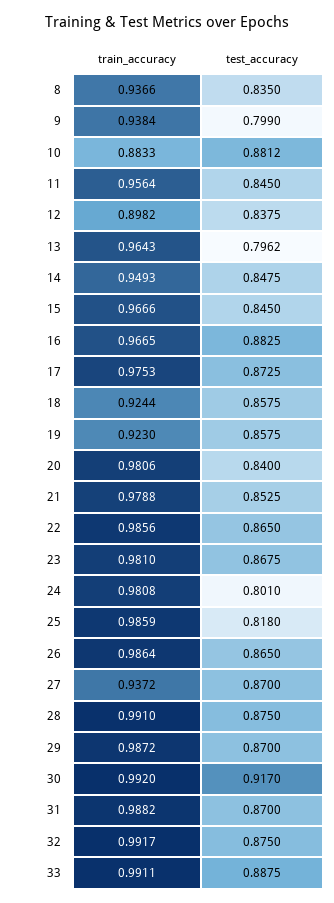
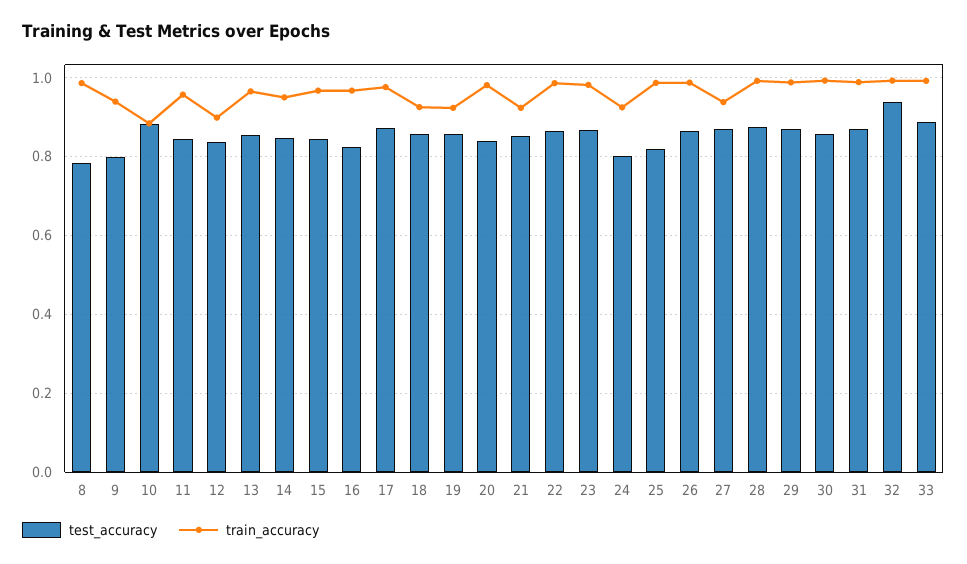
train_accuracy, 8: 0.9366 -> 0.98
test_accuracy, 8: 0.835 -> 0.78
test_accuracy, 13: 0.7962 -> 0.86
test_accuracy, 16: 0.8825 -> 0.82
train_accuracy, 21: 0.9788 -> 0.92
train_accuracy, 24: 0.9808 -> 0.92
test_accuracy, 30: 0.917 -> 0.86
test_accuracy, 32: 0.875 -> 0.94

